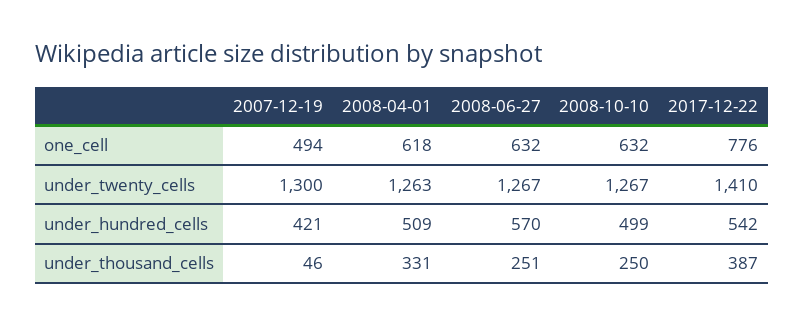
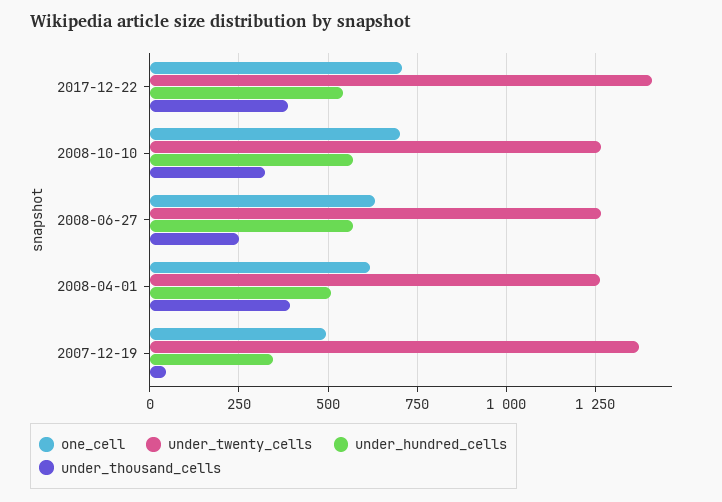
one_cell, 2008-10-10: 632 -> 700
one_cell, 2017-12-22: 776 -> 700
under_twenty_cells, 2007-12-19: 1300 -> 1375
under_hundred_cells, 2007-12-19: 421 -> 350
under_hundred_cells, 2008-10-10: 499 -> 575
under_thousand_cells, 2008-04-01: 331 -> 400
under_thousand_cells, 2008-10-10: 250 -> 325

